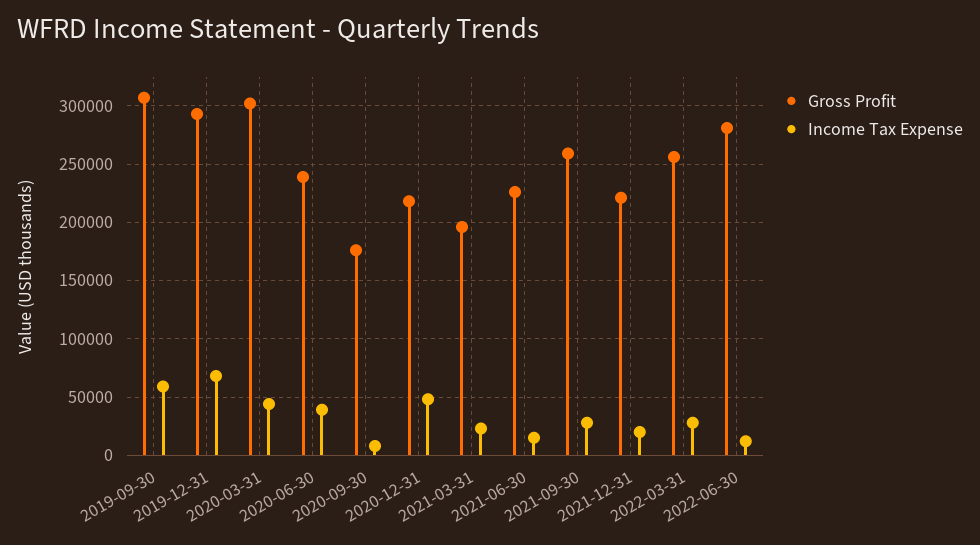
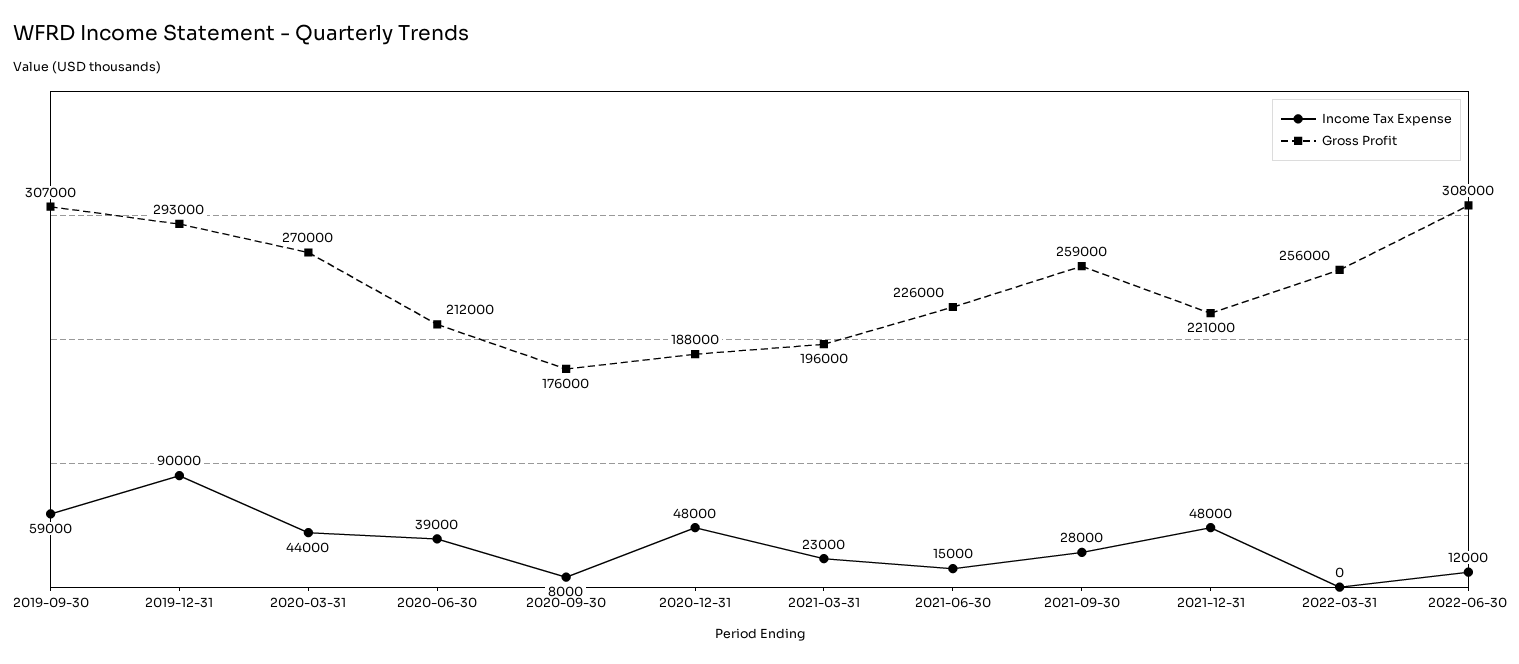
Income Tax Expense, 2019-12-31: 70000 -> 90000
Gross Profit, 2020-03-31: 300000 -> 270000
Gross Profit, 2020-06-30: 240000 -> 212000
Gross Profit, 2020-12-31: 220000 -> 188000
Income Tax Expense, 2021-12-31: 20000 -> 48000
Income Tax Expense, 2022-03-31: 30000 -> 0
Gross Profit, 2022-06-30: 280000 -> 308000

